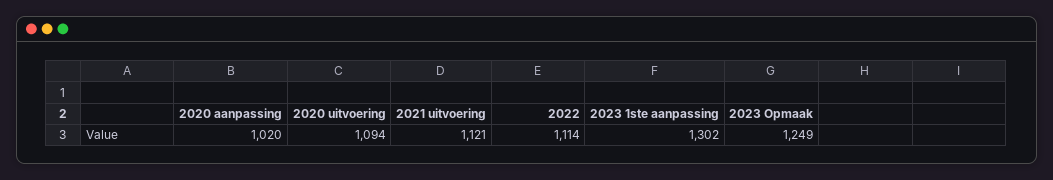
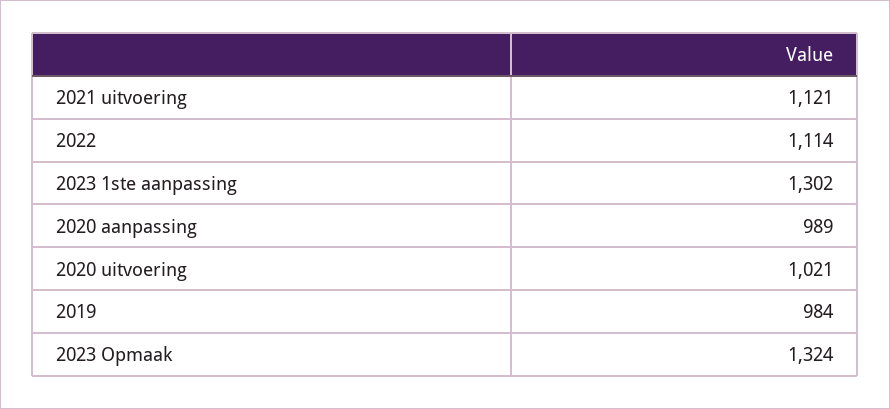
2020 aanpassing: 1020 -> 989
2020 uitvoering: 1094 -> 1021
2023 Opmaak: 1249 -> 1324
2019: none -> 984

